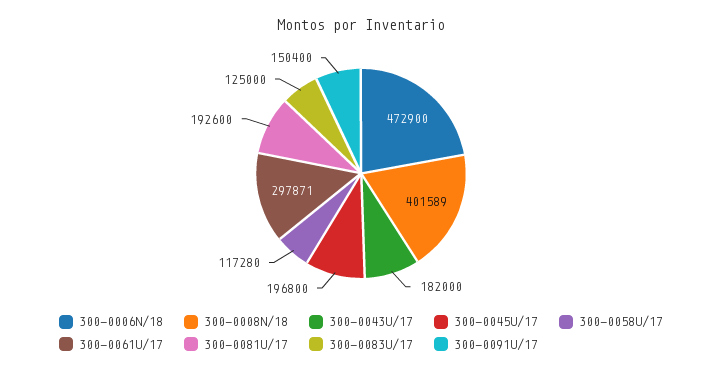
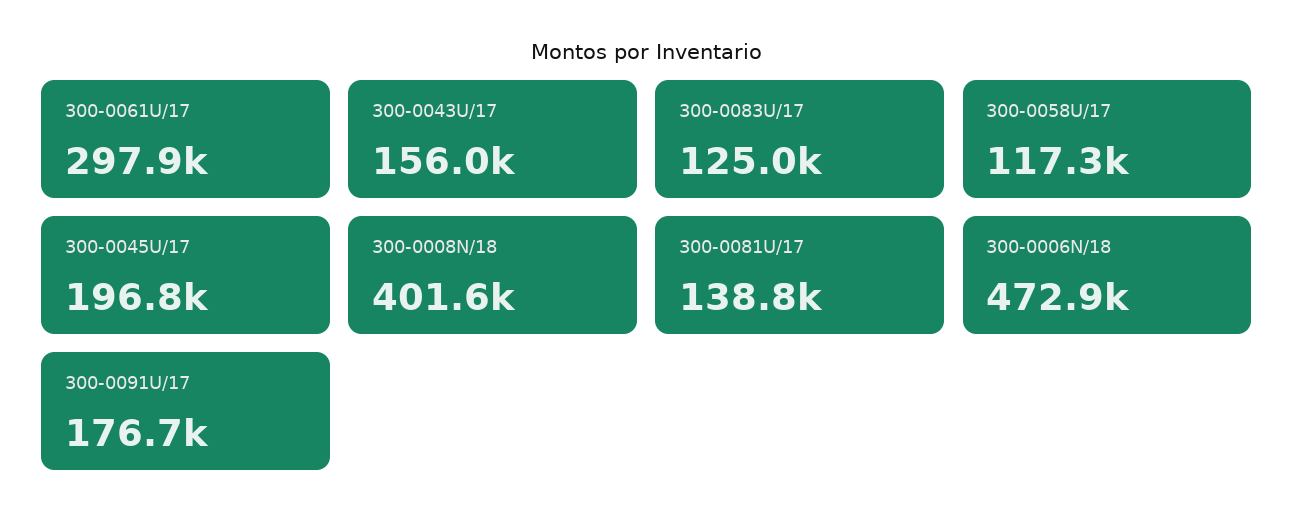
300-0043U/17: 182000 -> 156000
300-0081U/17: 192600 -> 138800
300-0091U/17: 150400 -> 176700

